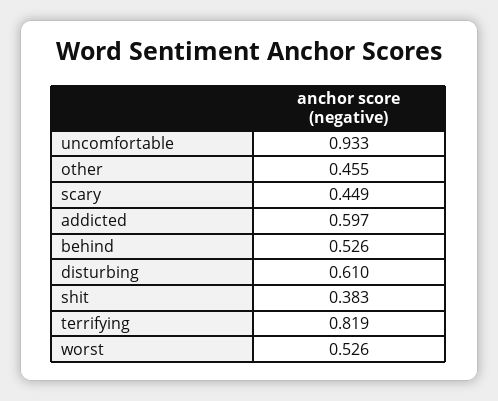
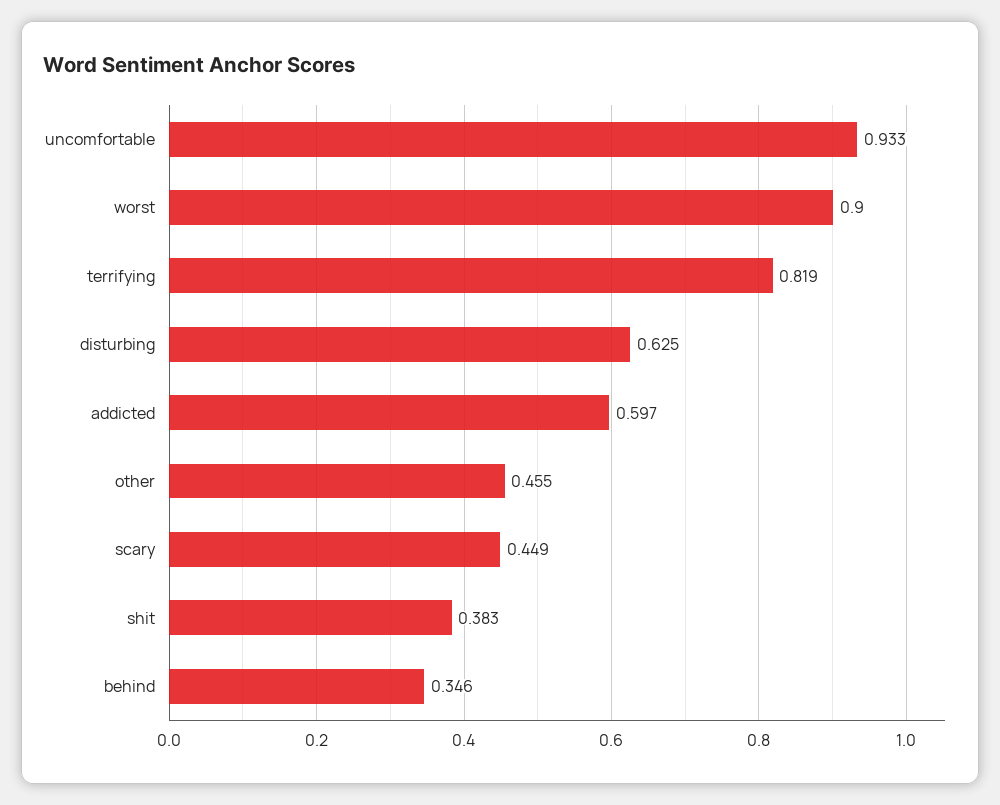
behind: 0.526 -> 0.346
disturbing: 0.61 -> 0.625
worst: 0.526 -> 0.9

